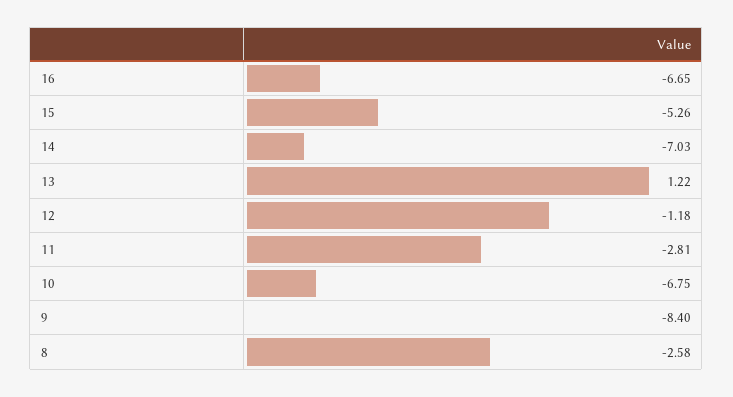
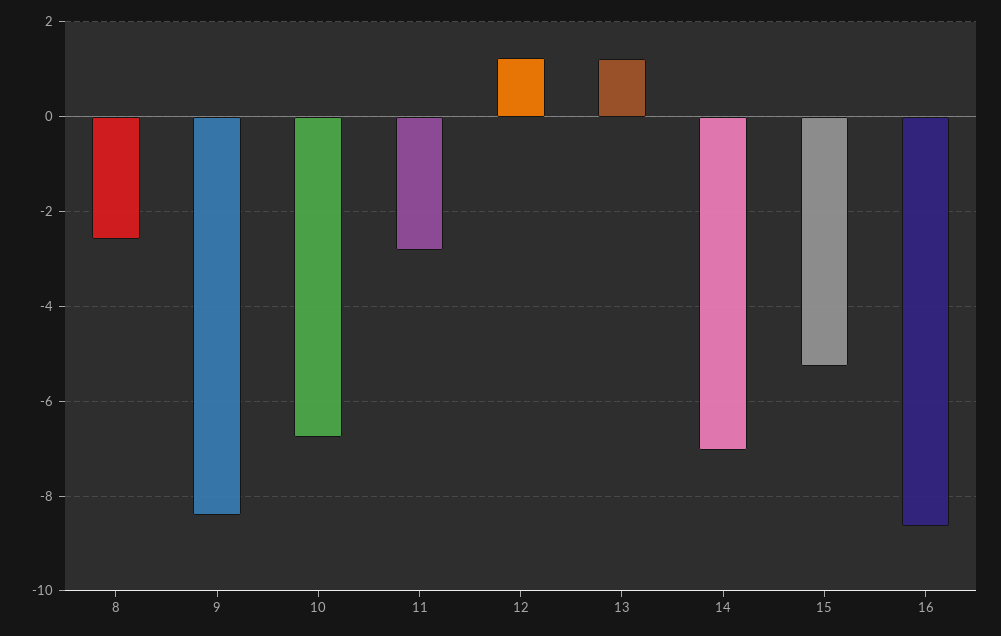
16: -6.65 -> -8.6
12: -1.18 -> 1.2

